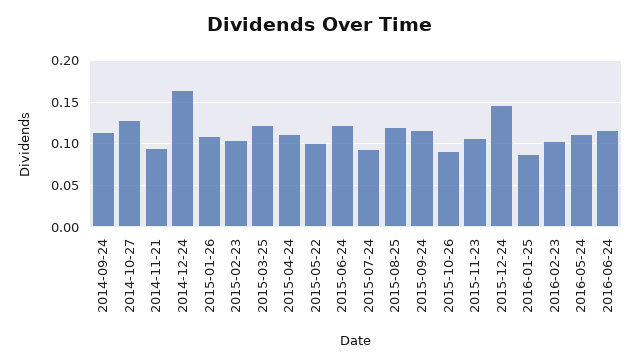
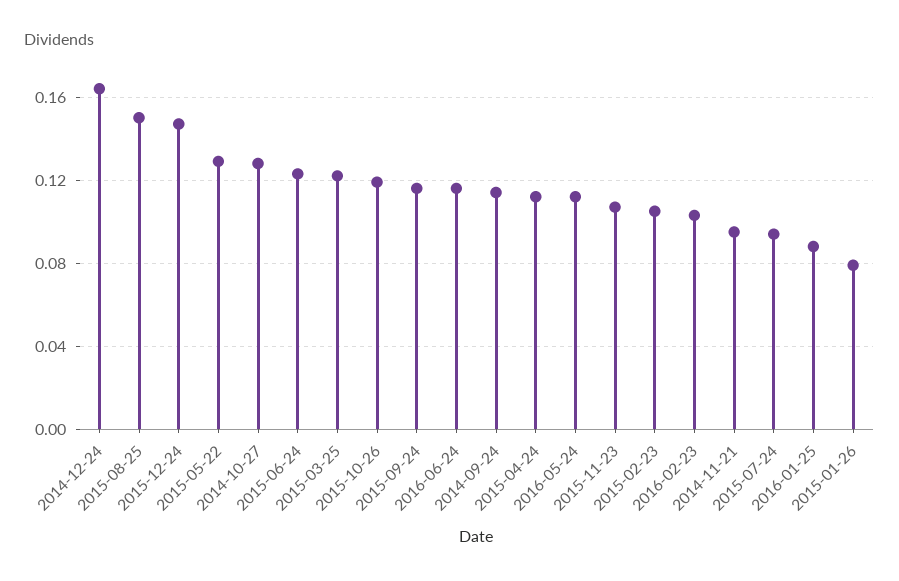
2015-01-26: 0.11 -> 0.08
2015-05-22: 0.1 -> 0.13
2015-08-25: 0.12 -> 0.15
2015-10-26: 0.09 -> 0.12

